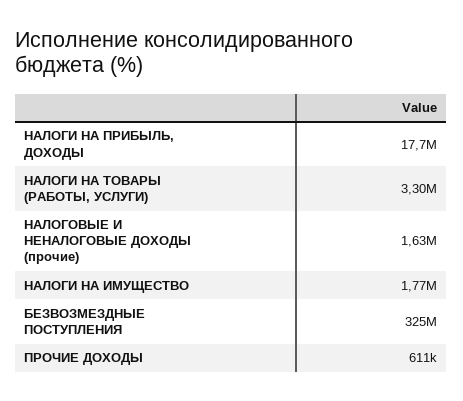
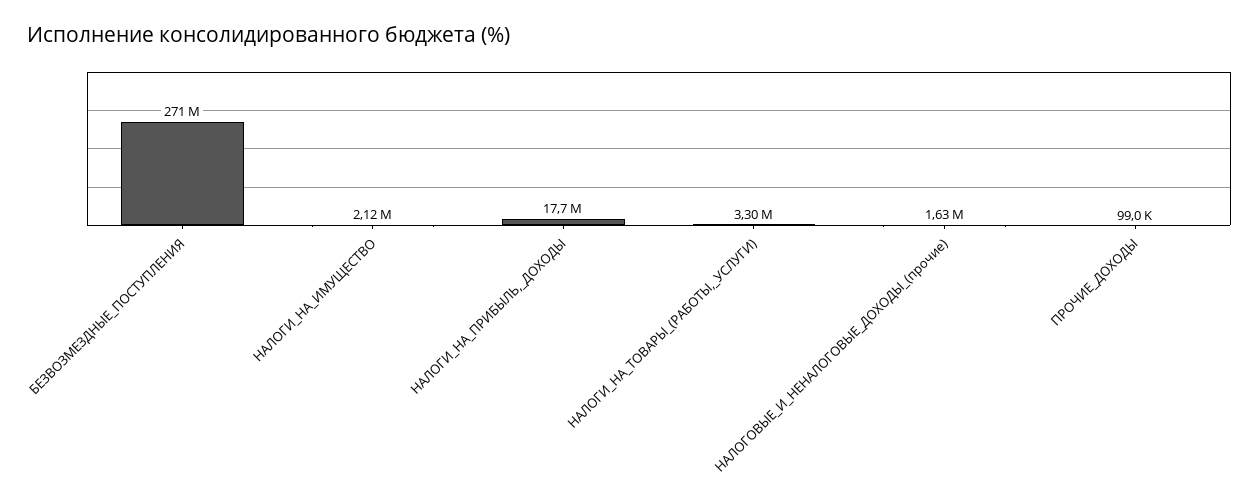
НАЛОГИ НА ИМУЩЕСТВО: 1770000 -> 2120000
БЕЗВОЗМЕЗДНЫЕ ПОСТУПЛЕНИЯ: 325000000 -> 271000000
ПРОЧИЕ ДОХОДЫ: 611000 -> 99000

